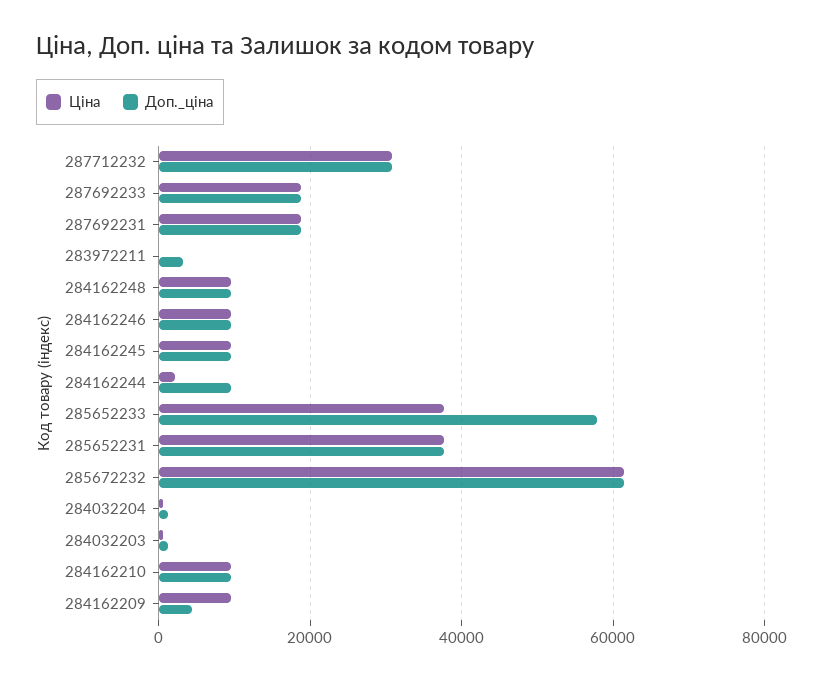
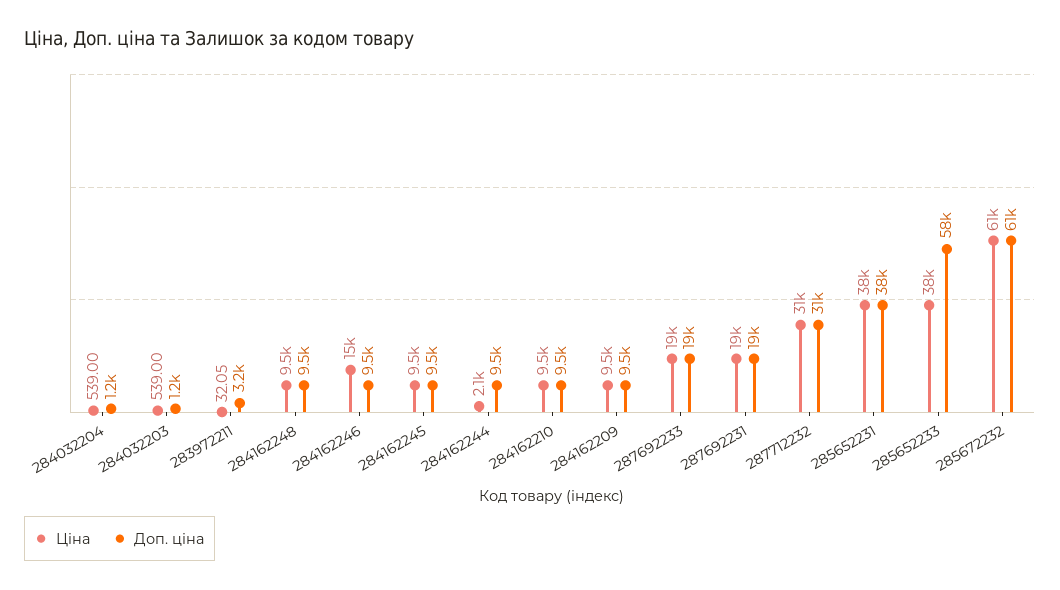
Ціна, 284162246: 10000 -> 15000
Доп._ціна, 284162209: 4000 -> 9500

